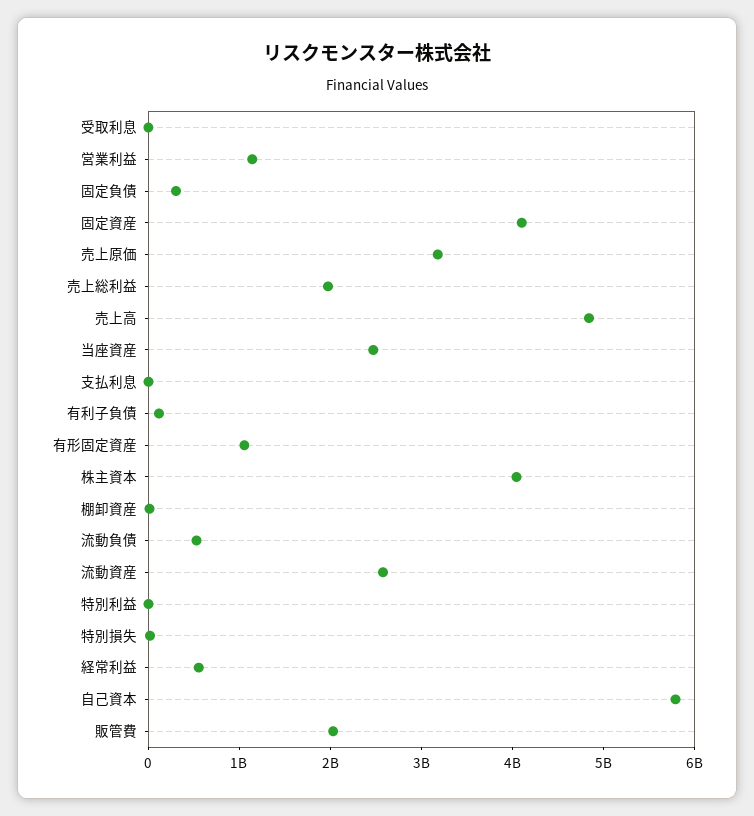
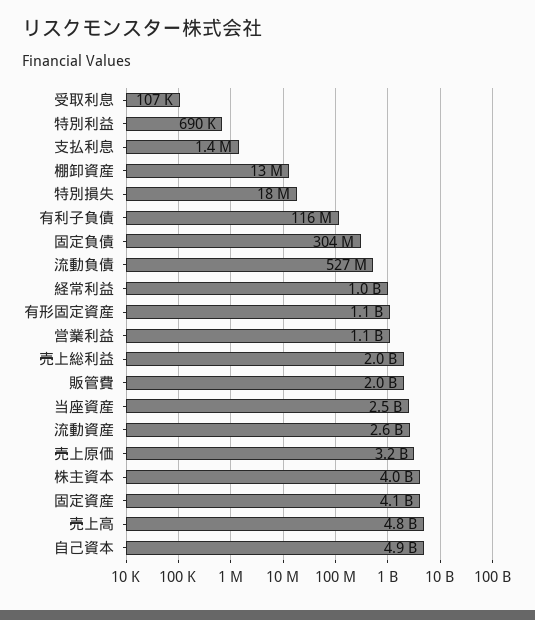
経常利益: 600000000 -> 1000000000
自己資本: 5800000000 -> 4900000000

